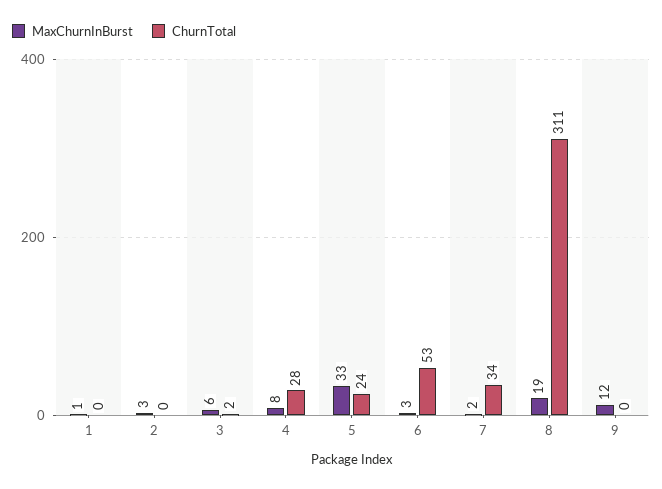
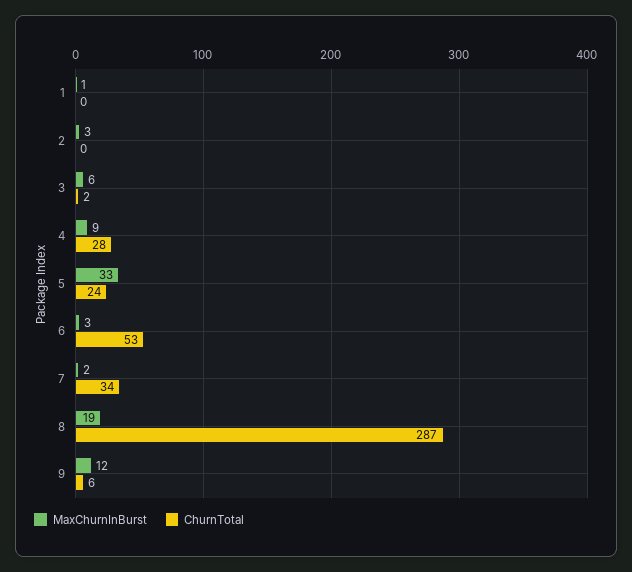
MaxChurnInBurst, 4: 8 -> 9
ChurnTotal, 8: 311 -> 287
ChurnTotal, 9: 0 -> 6

